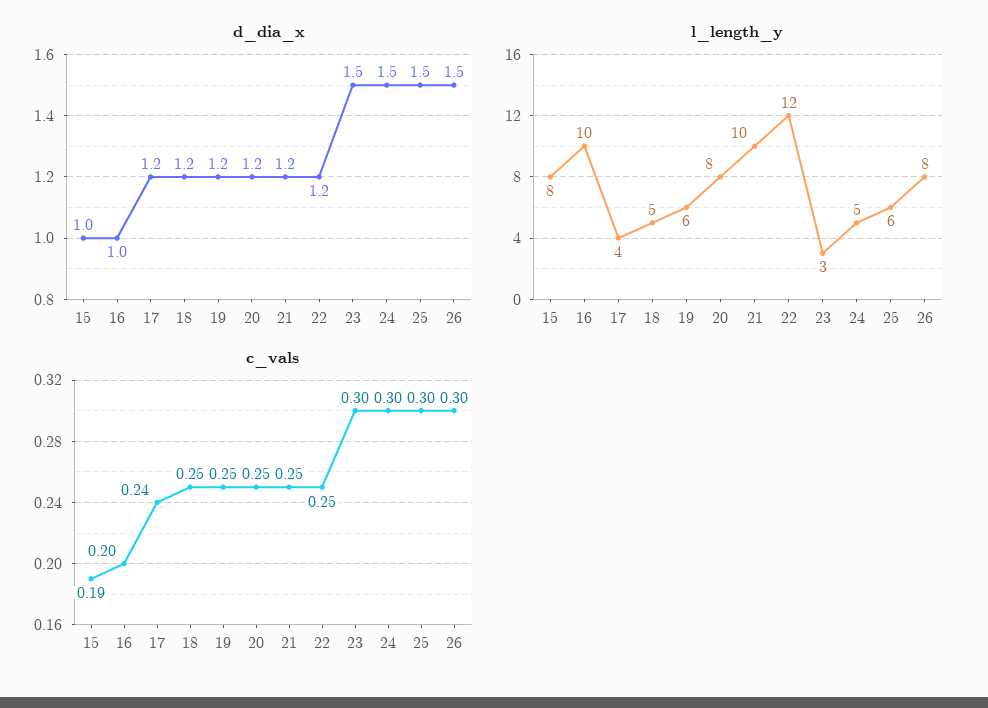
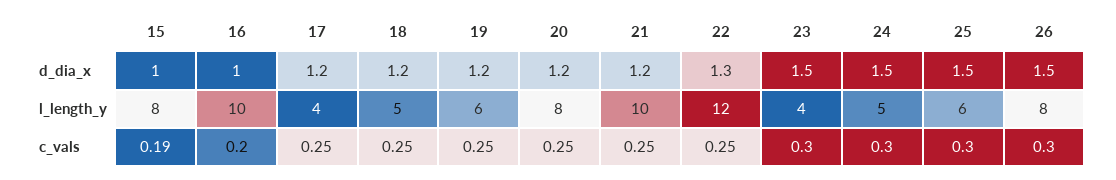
d_dia_x, 22: 1.2 -> 1.3
l_length_y, 23: 3 -> 4
c_vals, 17: 0.24 -> 0.25

